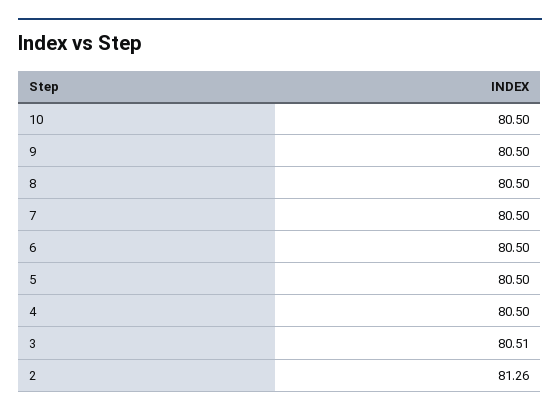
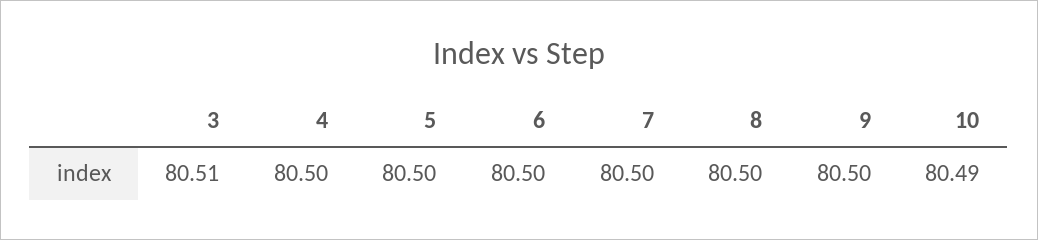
10: 80.5 -> 80.49
2: 81.26 -> none

